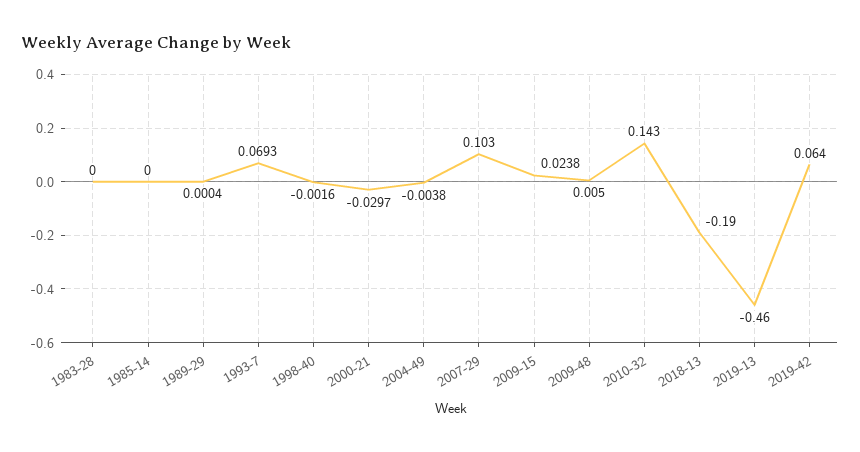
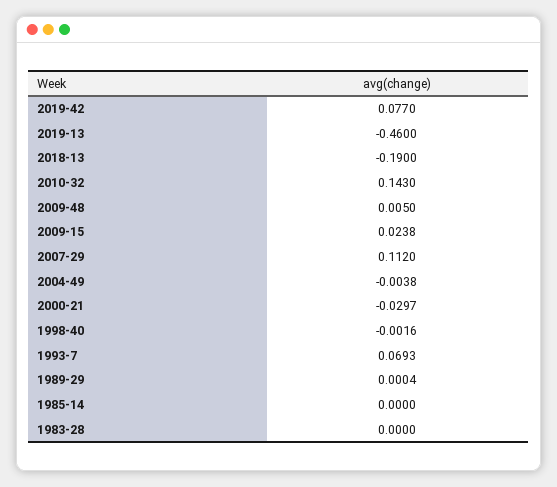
2007-29: 0.103 -> 0.112
2019-42: 0.064 -> 0.077

